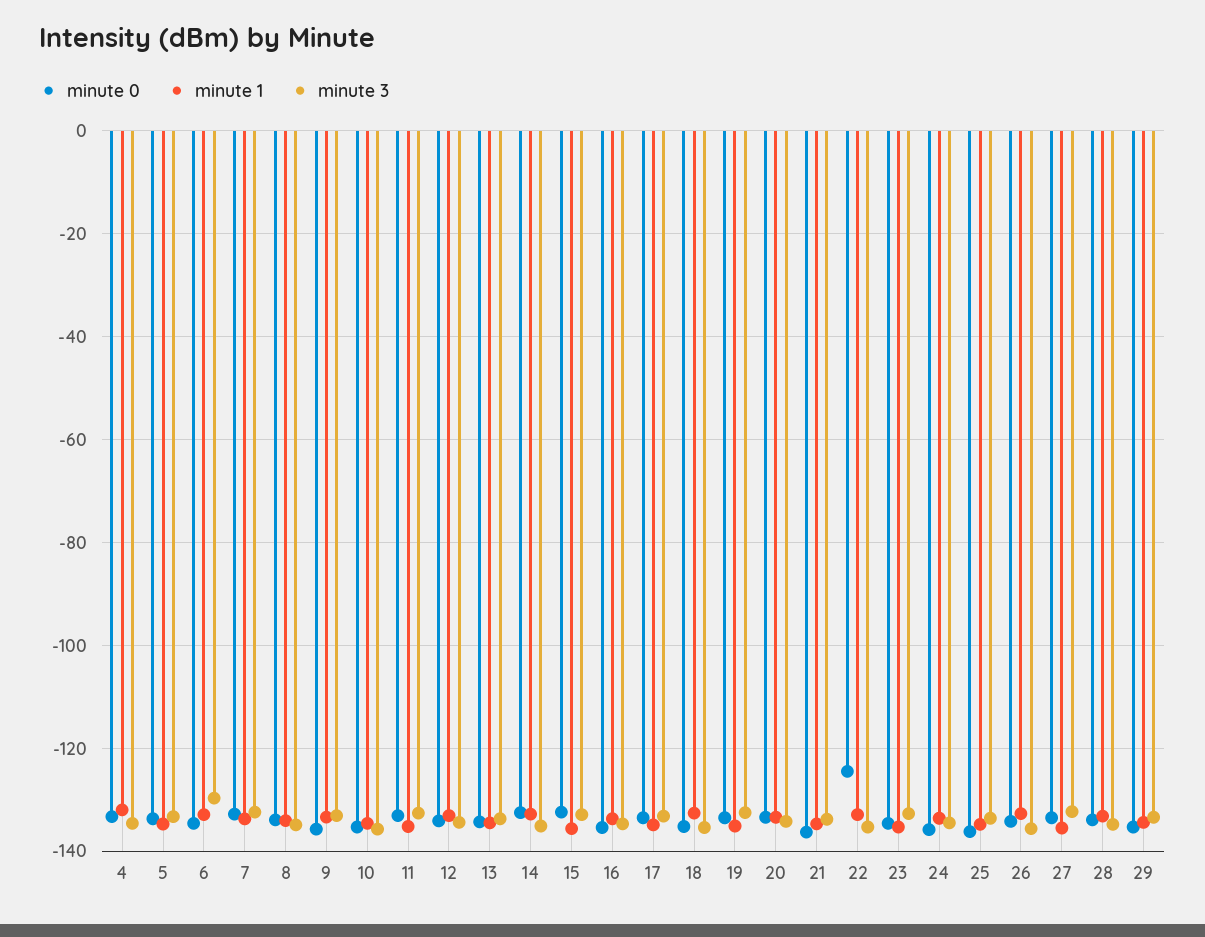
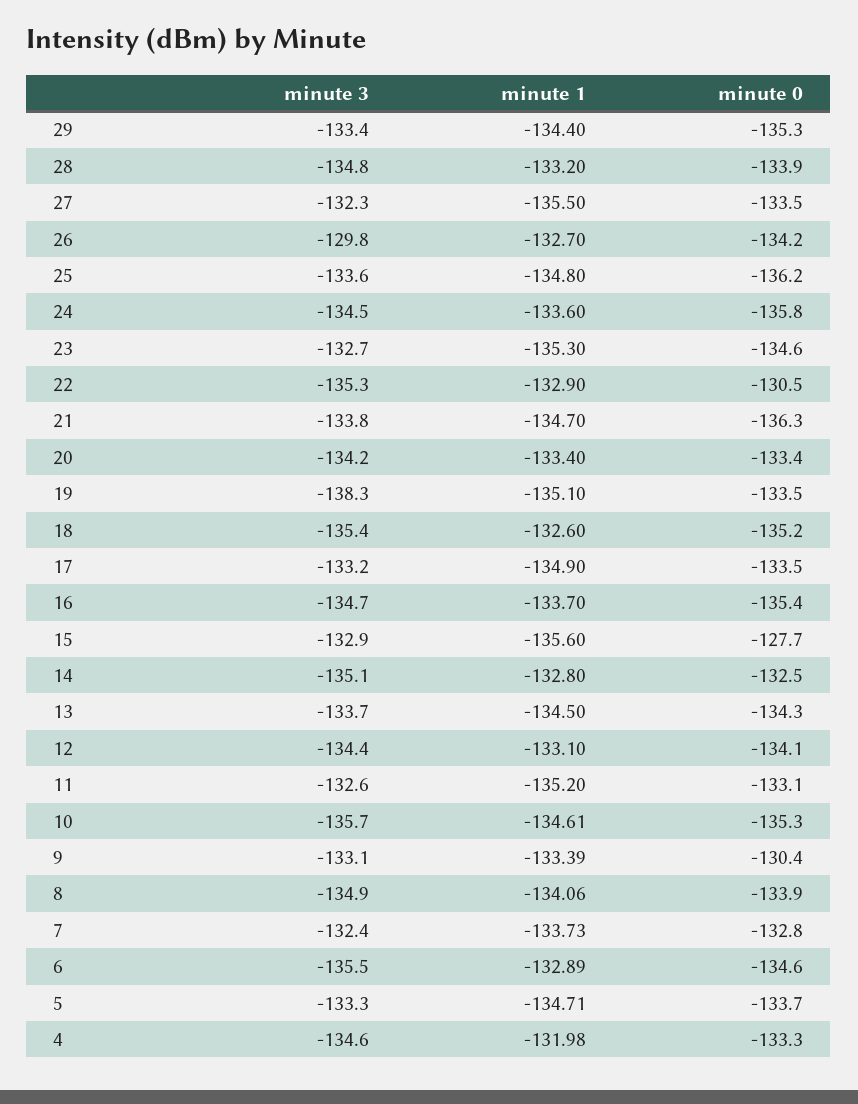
minute 3, 6: -130 -> -135.5
minute 0, 9: -136 -> -130.4
minute 0, 15: -132 -> -127.7
minute 3, 19: -132 -> -138.3
minute 0, 22: -124 -> -130.5
minute 3, 26: -136 -> -129.8

